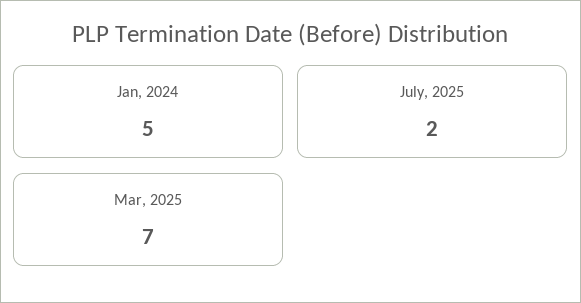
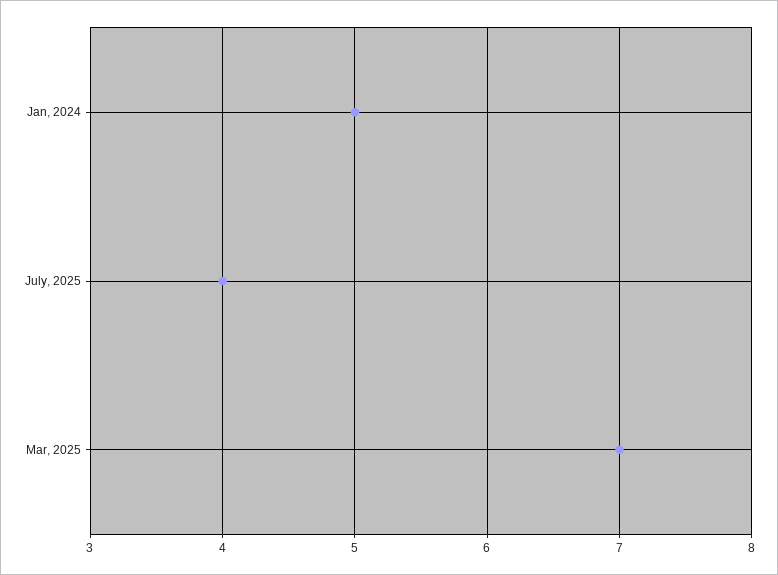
July, 2025: 2 -> 4

